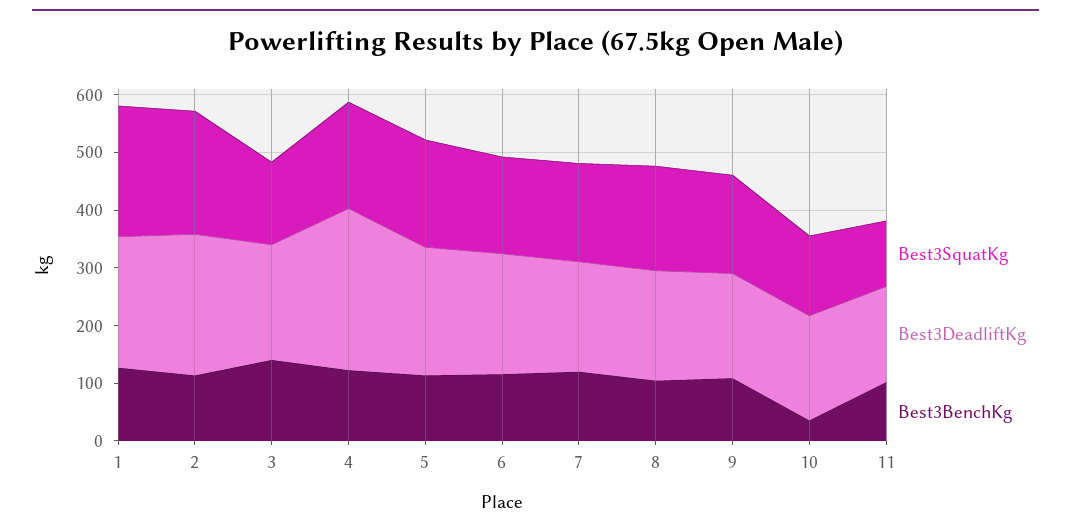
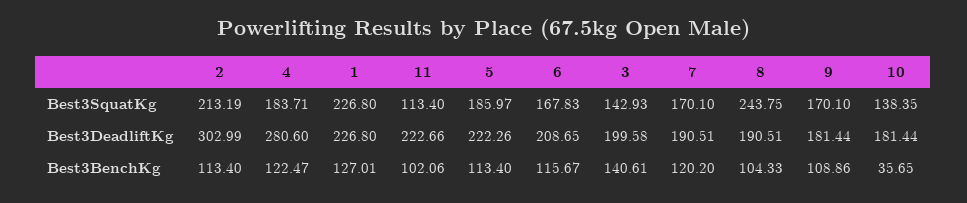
Best3DeadliftKg, 2: 240 -> 302.99
Best3SquatKg, 8: 180 -> 243.75
Best3DeadliftKg, 11: 160 -> 222.66

